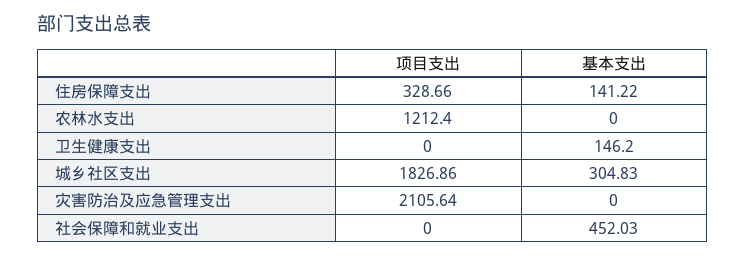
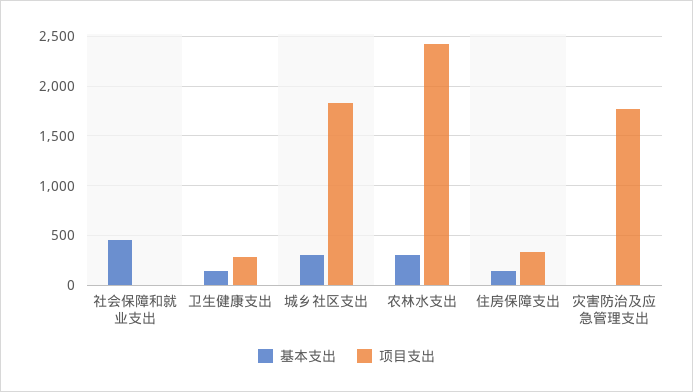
项目支出, 农林水支出: 1212.4 -> 2400
基本支出, 农林水支出: 0 -> 300
项目支出, 卫生健康支出: 0 -> 300
项目支出, 灾害防治及应急管理支出: 2105.64 -> 1800

